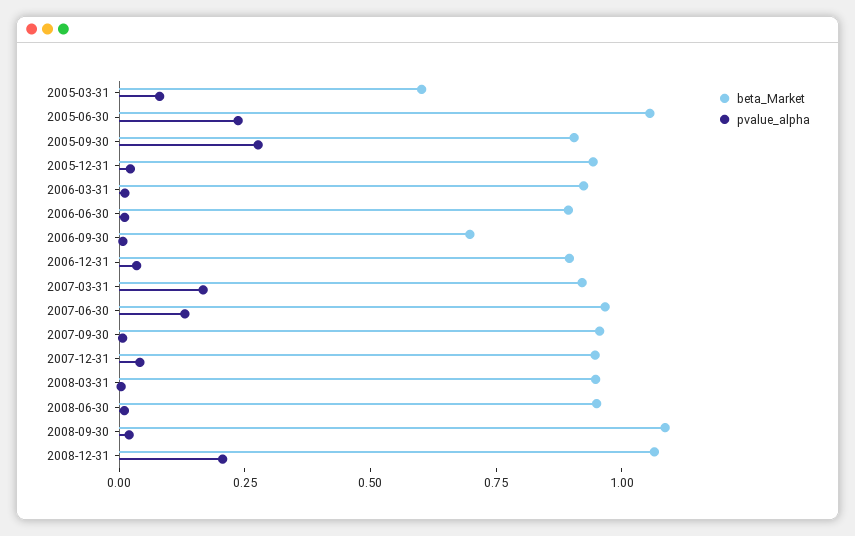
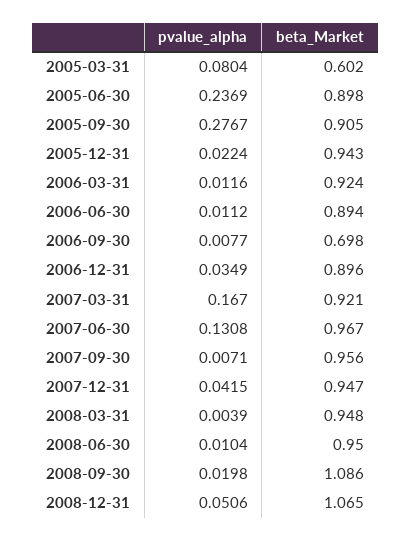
beta_Market, 2005-06-30: 1.05 -> 0.898
pvalue_alpha, 2008-12-31: 0.2 -> 0.0506

